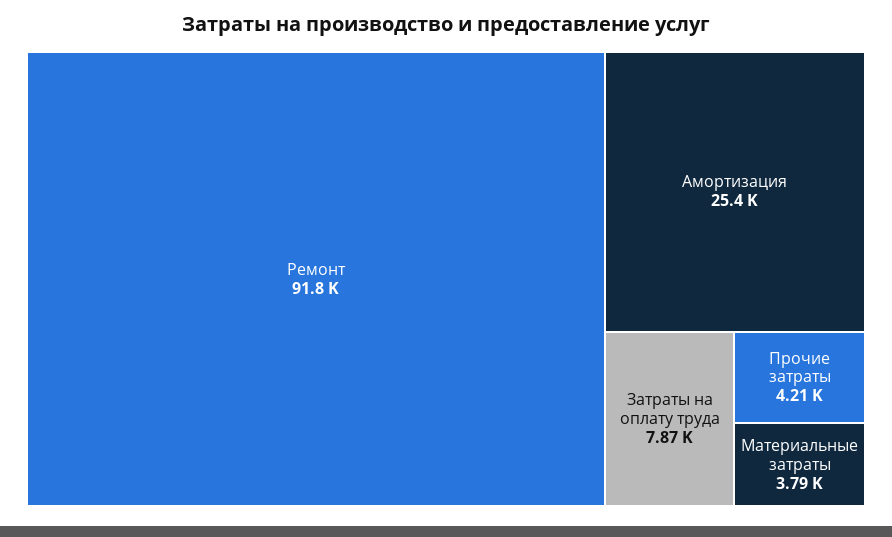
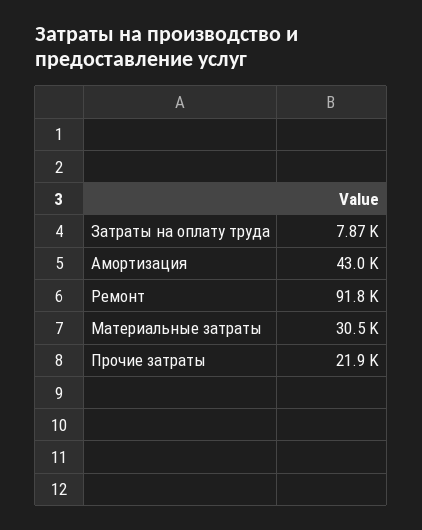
Амортизация: 25400 -> 43000
Прочие затраты: 4210 -> 21900
Материальные затраты: 3790 -> 30500

